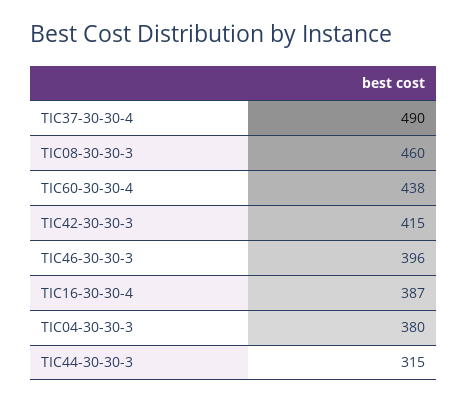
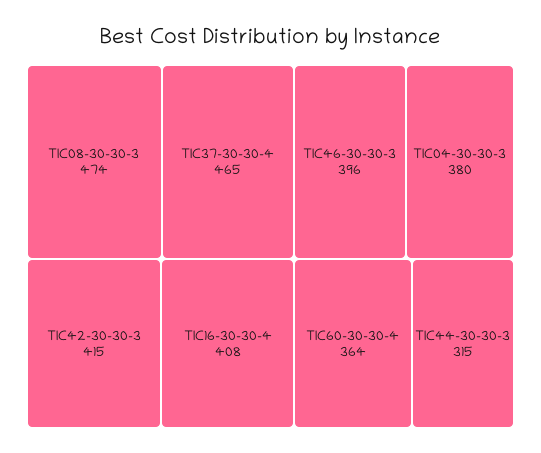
TIC37-30-30-4: 490 -> 465
TIC08-30-30-3: 460 -> 474
TIC60-30-30-4: 438 -> 364
TIC16-30-30-4: 387 -> 408

